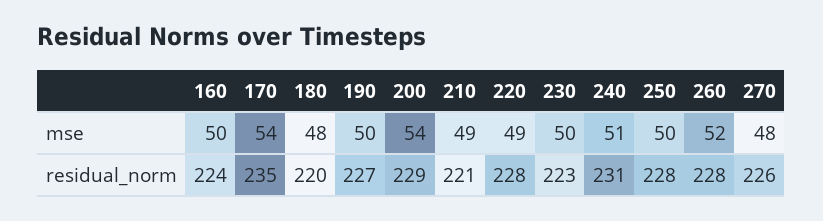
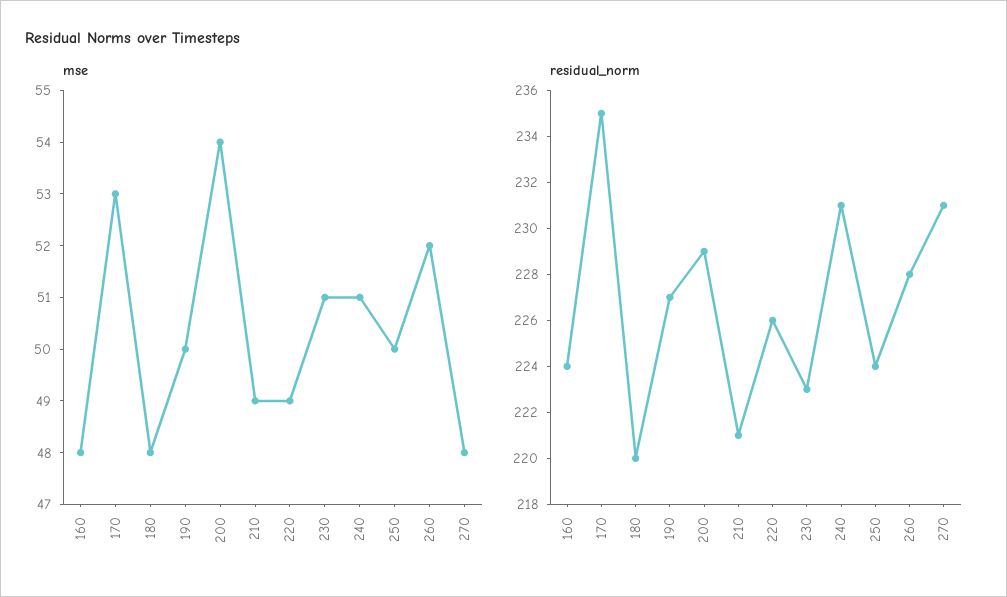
mse, 160: 50 -> 48
mse, 170: 54 -> 53
mse, 230: 50 -> 51
residual_norm, 220: 228 -> 226
residual_norm, 250: 228 -> 224
residual_norm, 270: 226 -> 231

